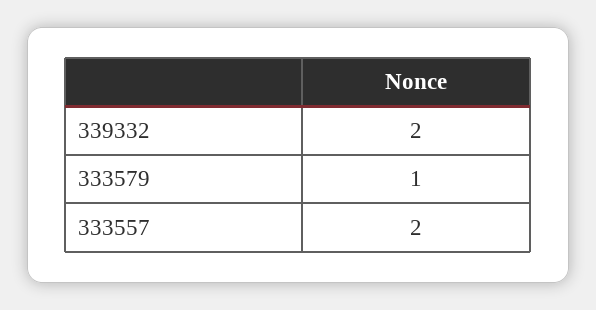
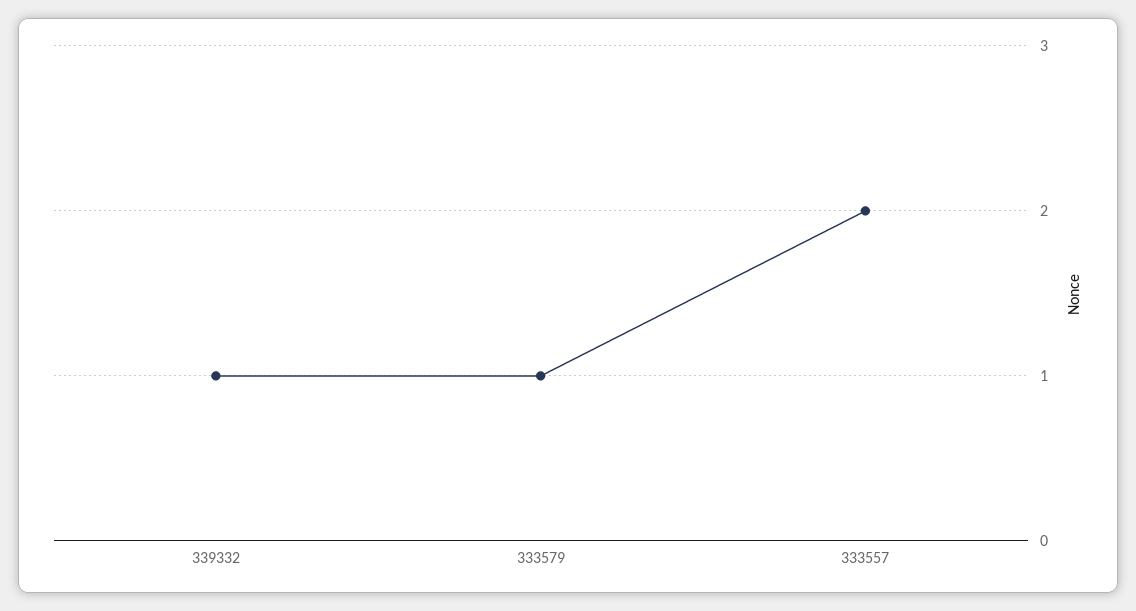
339332: 2 -> 1

